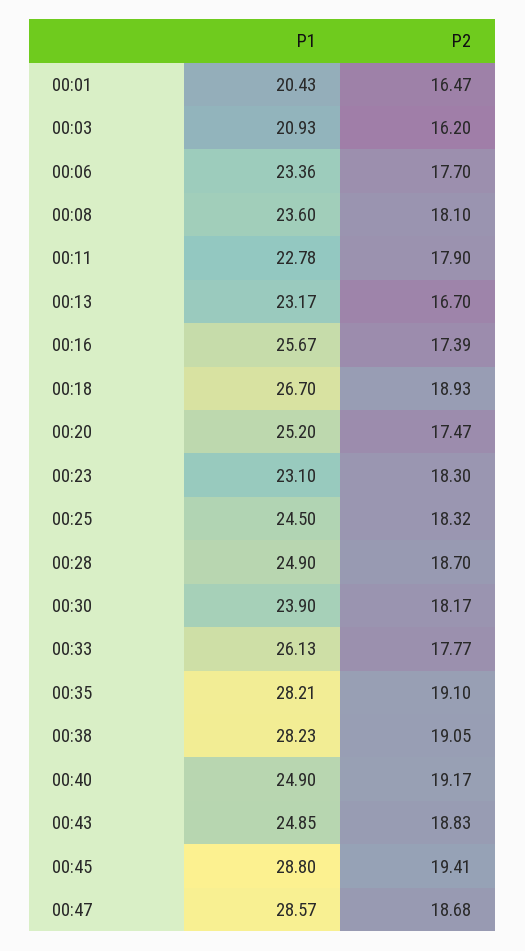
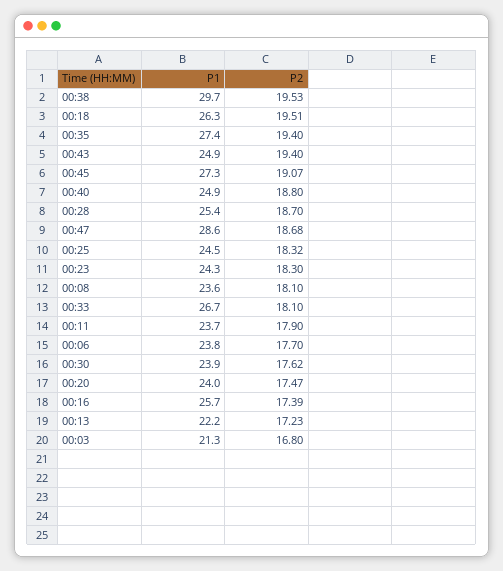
P1, 00:01: 20.43 -> none
P2, 00:01: 16.47 -> none
P1, 00:03: 20.93 -> 21.3
P2, 00:03: 16.2 -> 16.8
P1, 00:06: 23.36 -> 23.8
P1, 00:11: 22.78 -> 23.7
P1, 00:13: 23.17 -> 22.2
P2, 00:13: 16.7 -> 17.23
P1, 00:18: 26.7 -> 26.3
P2, 00:18: 18.93 -> 19.51
P1, 00:20: 25.2 -> 24
P1, 00:23: 23.1 -> 24.3
P1, 00:28: 24.9 -> 25.4
P2, 00:30: 18.17 -> 17.62
P1, 00:33: 26.13 -> 26.7
P2, 00:33: 17.77 -> 18.1
P1, 00:35: 28.21 -> 27.4
P2, 00:35: 19.1 -> 19.4
P1, 00:38: 28.23 -> 29.7
P2, 00:38: 19.05 -> 19.53
P2, 00:40: 19.17 -> 18.8
P2, 00:43: 18.83 -> 19.4
P1, 00:45: 28.8 -> 27.3
P2, 00:45: 19.41 -> 19.07

